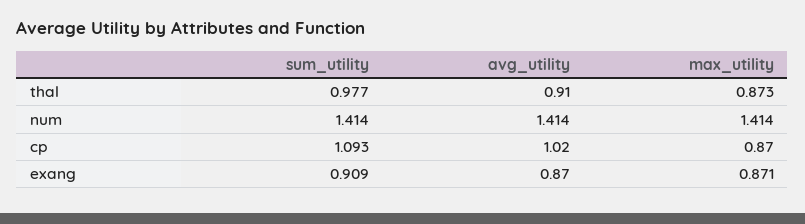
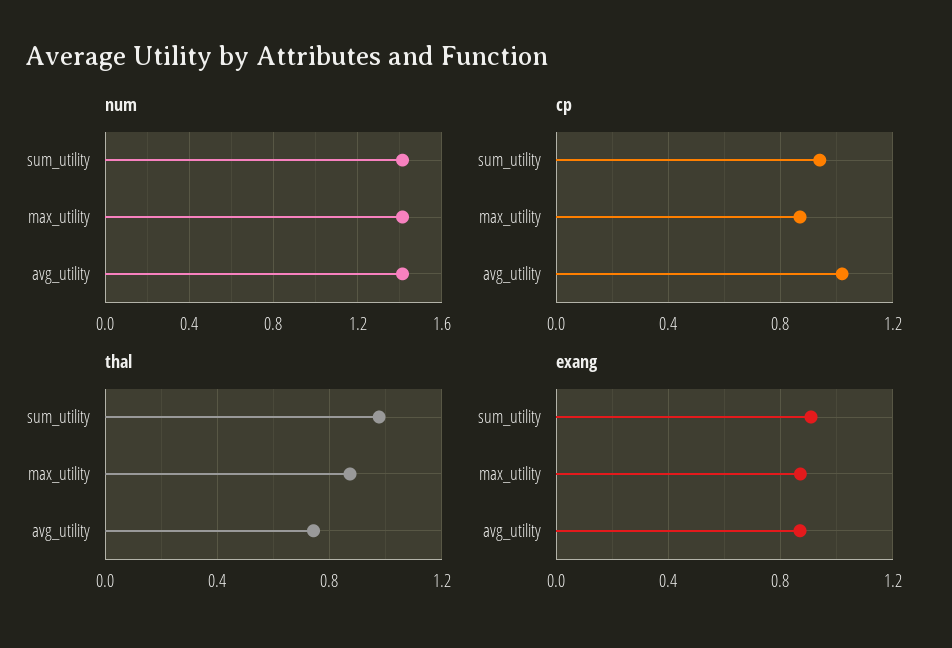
thal, avg_utility: 0.91 -> 0.75
cp, sum_utility: 1.093 -> 0.95

